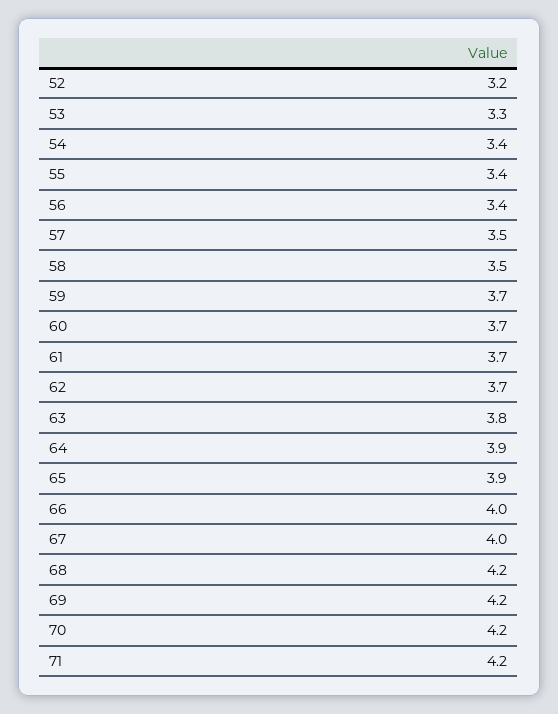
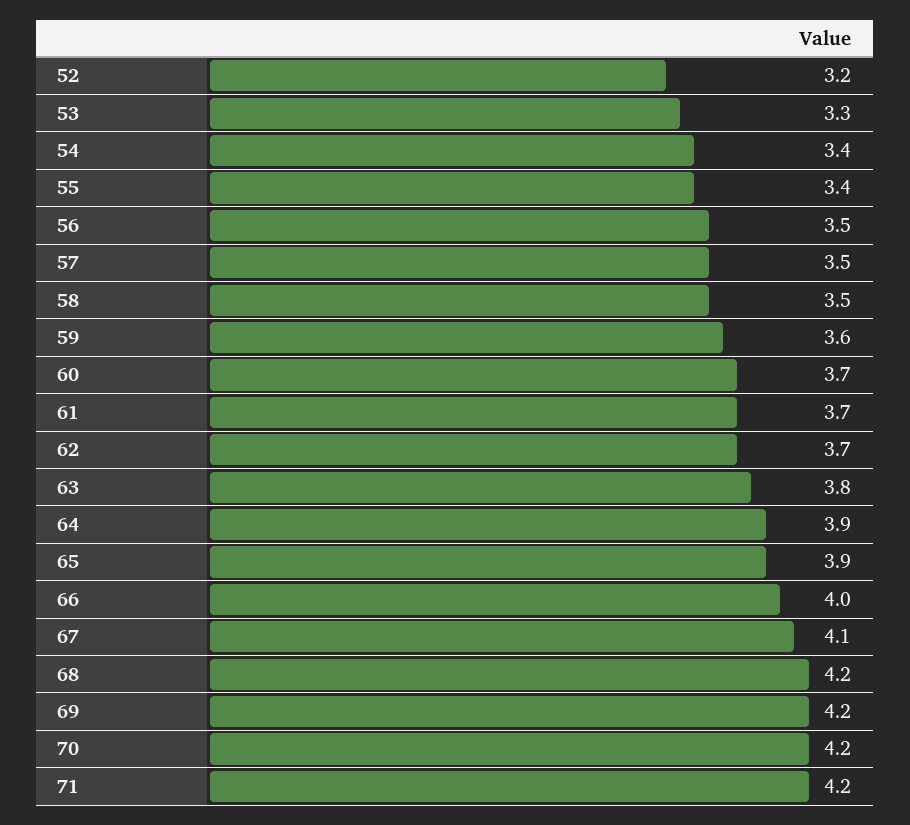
56: 3.4 -> 3.5
59: 3.7 -> 3.6
67: 4 -> 4.1

